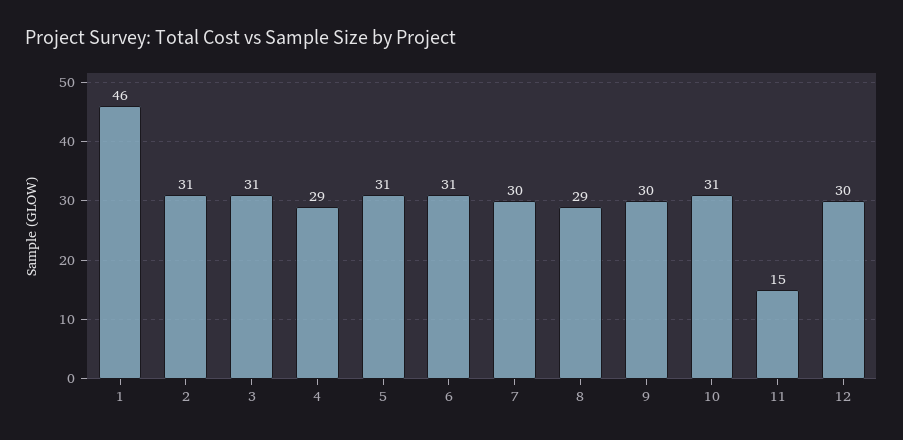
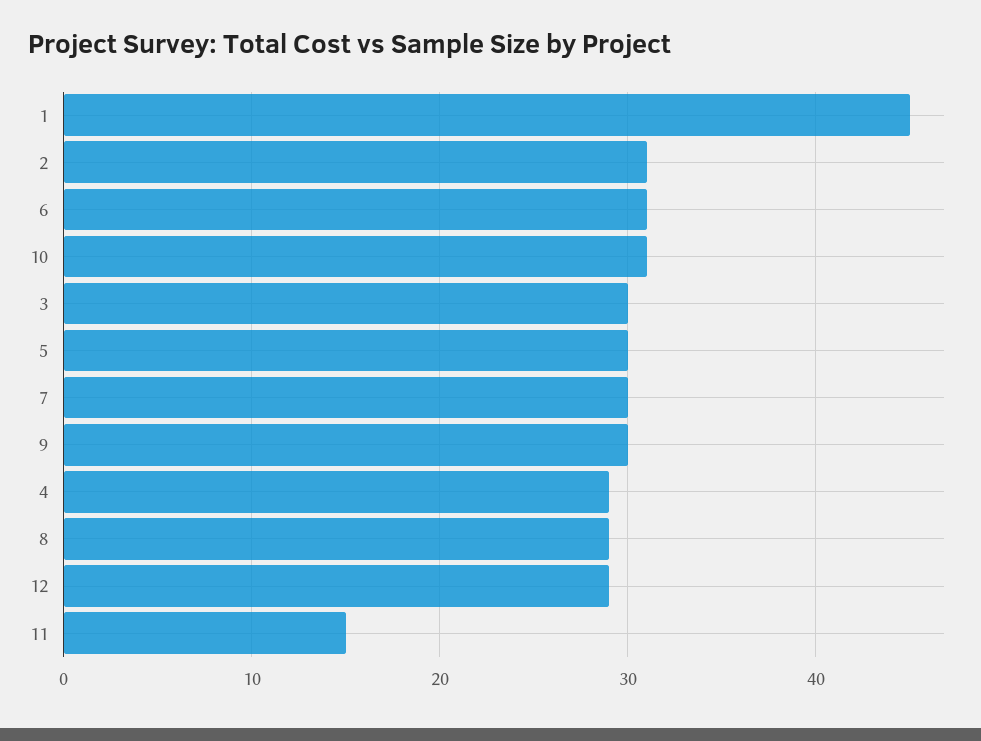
1: 46 -> 45
3: 31 -> 30
5: 31 -> 30
12: 30 -> 29

